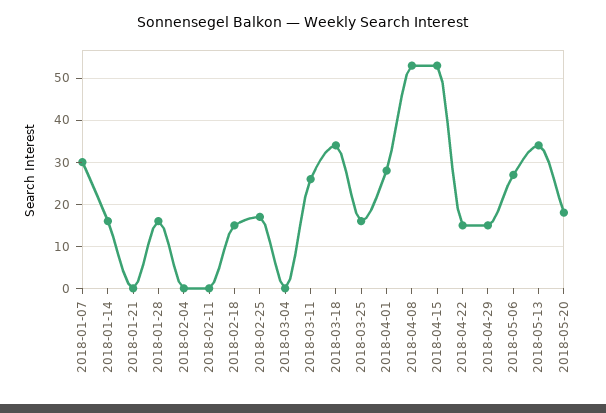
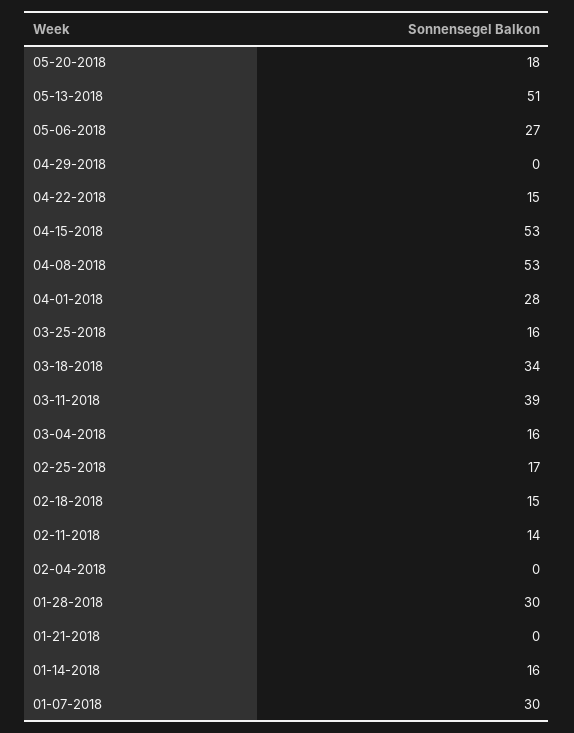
2018-01-28: 15 -> 30
2018-02-11: 0 -> 14
2018-03-04: 0 -> 16
2018-03-11: 25 -> 39
2018-04-29: 15 -> 0
2018-05-13: 35 -> 51

